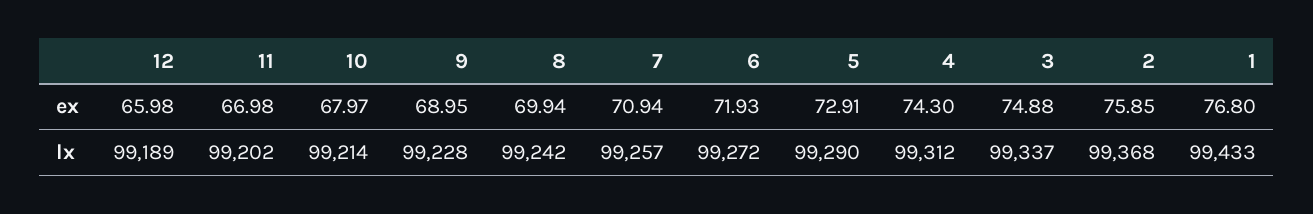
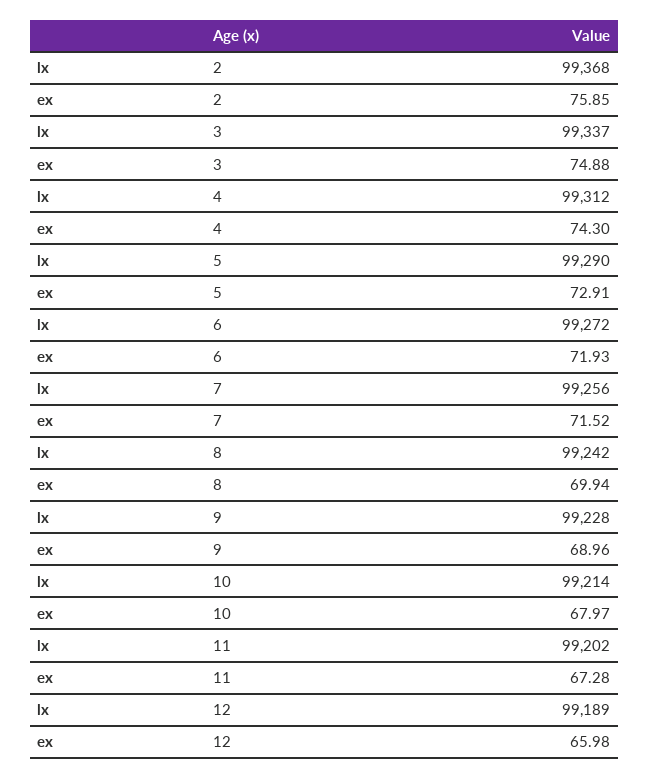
11, ex: 66.98 -> 67.28
9, ex: 68.95 -> 68.96
7, ex: 70.94 -> 71.52
1, ex: 76.8 -> none
7, lx: 99257 -> 99256
1, lx: 99433 -> none

